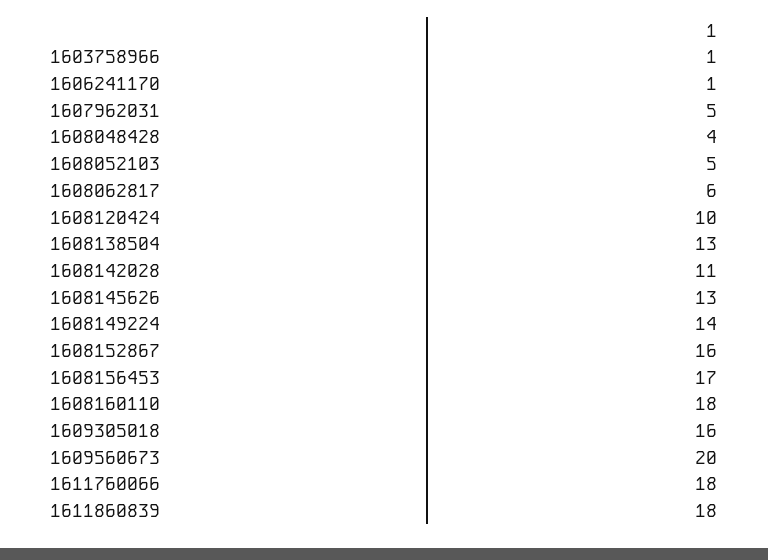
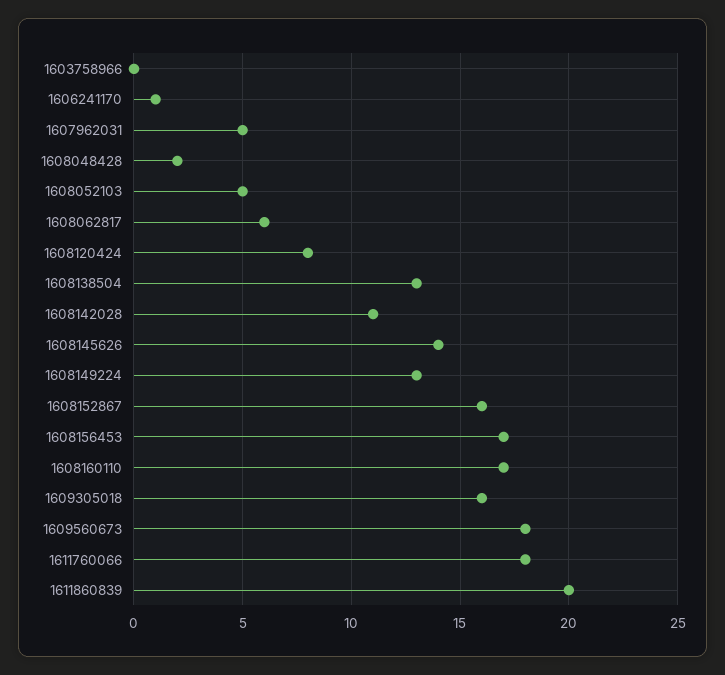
1603758966: 1 -> 0
1608048428: 4 -> 2
1608120424: 10 -> 8
1608145626: 13 -> 14
1608149224: 14 -> 13
1608160110: 18 -> 17
1609560673: 20 -> 18
1611860839: 18 -> 20

